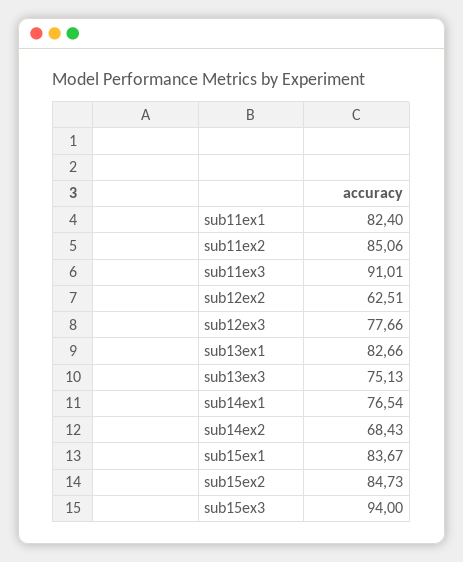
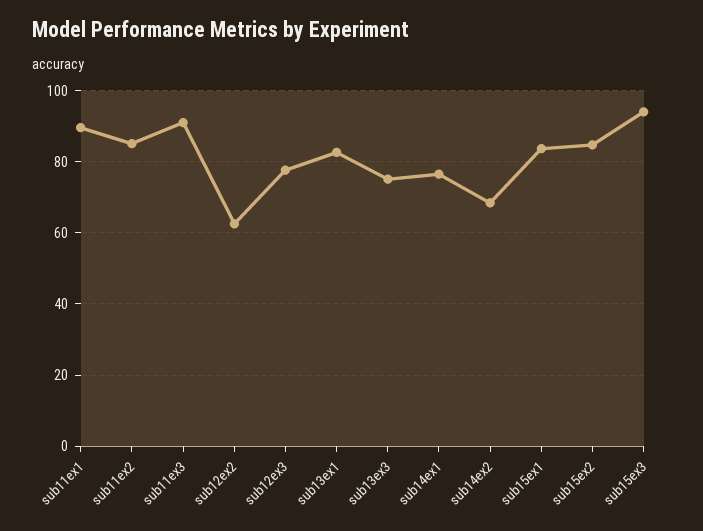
sub11ex1: 82.4 -> 90

